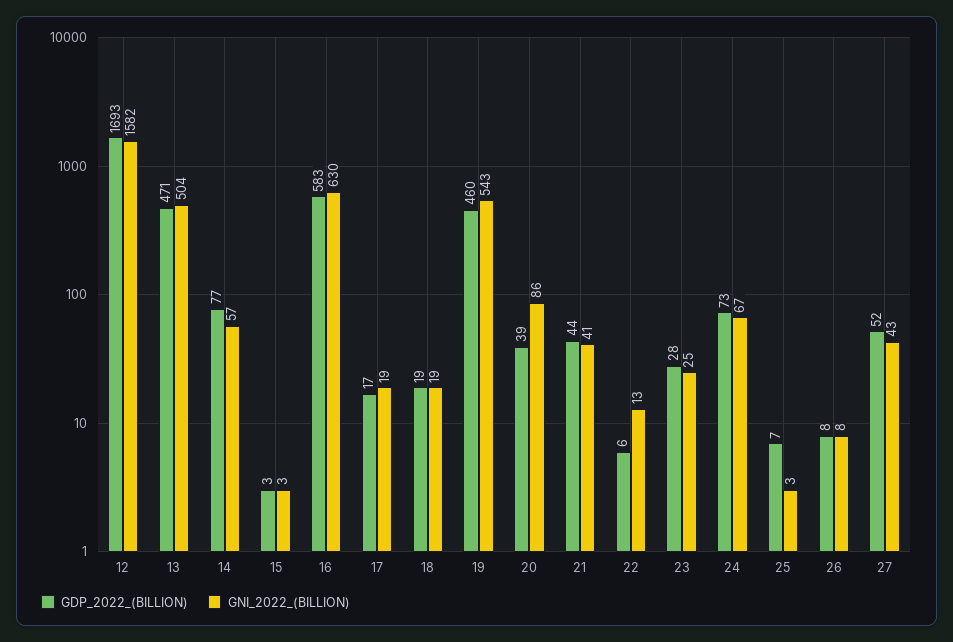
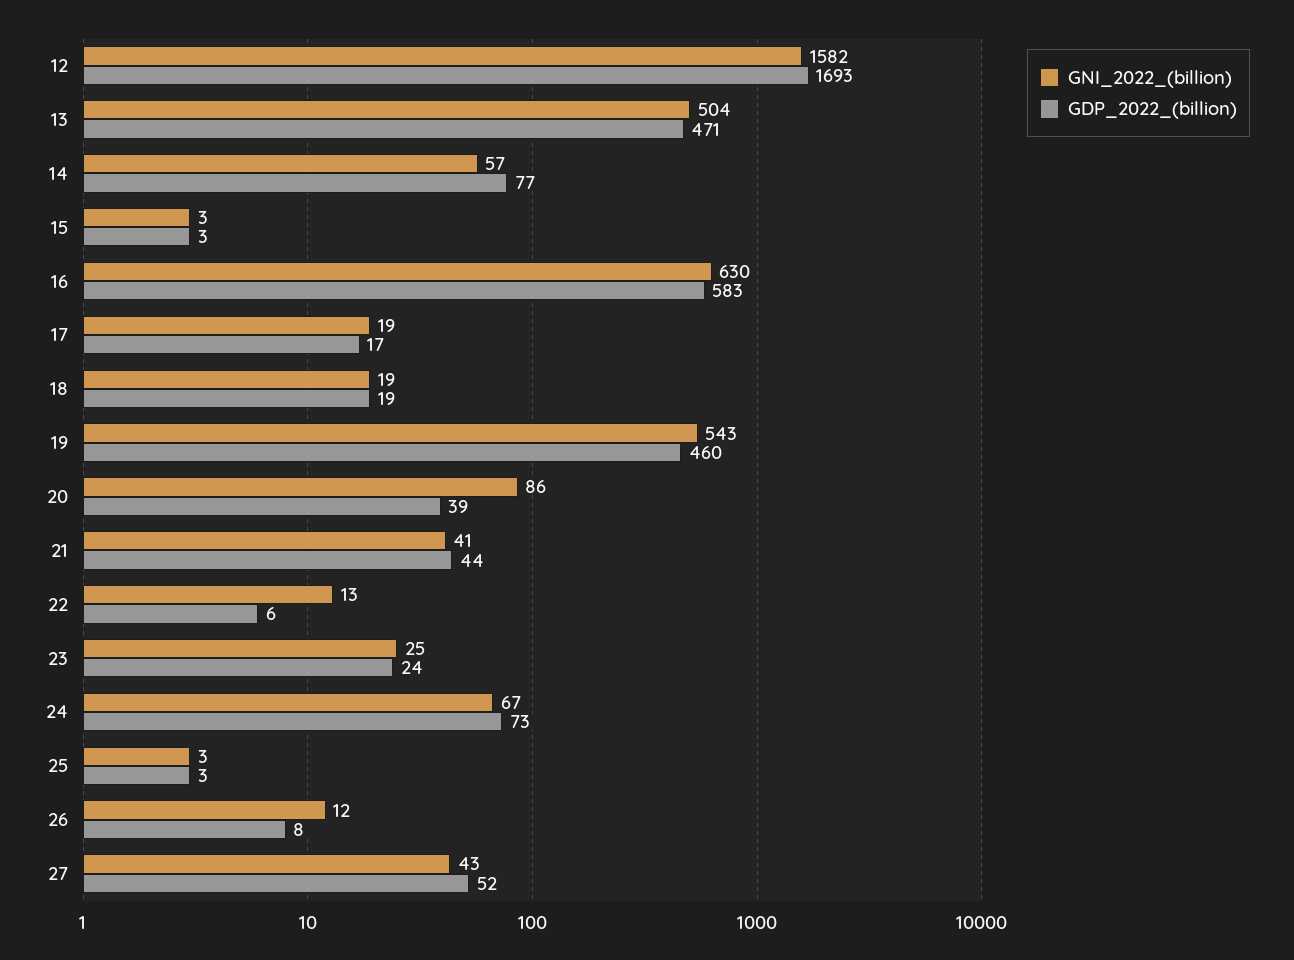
GDP_2022_(BILLION), 23: 28 -> 24
GDP_2022_(BILLION), 25: 7 -> 3
GNI_2022_(BILLION), 26: 8 -> 12

